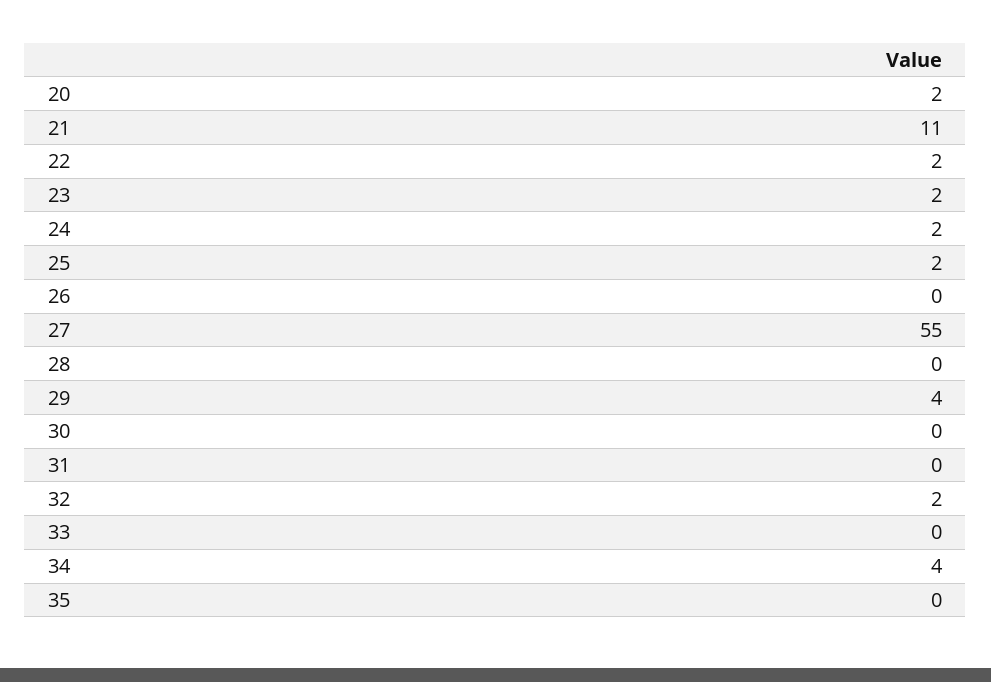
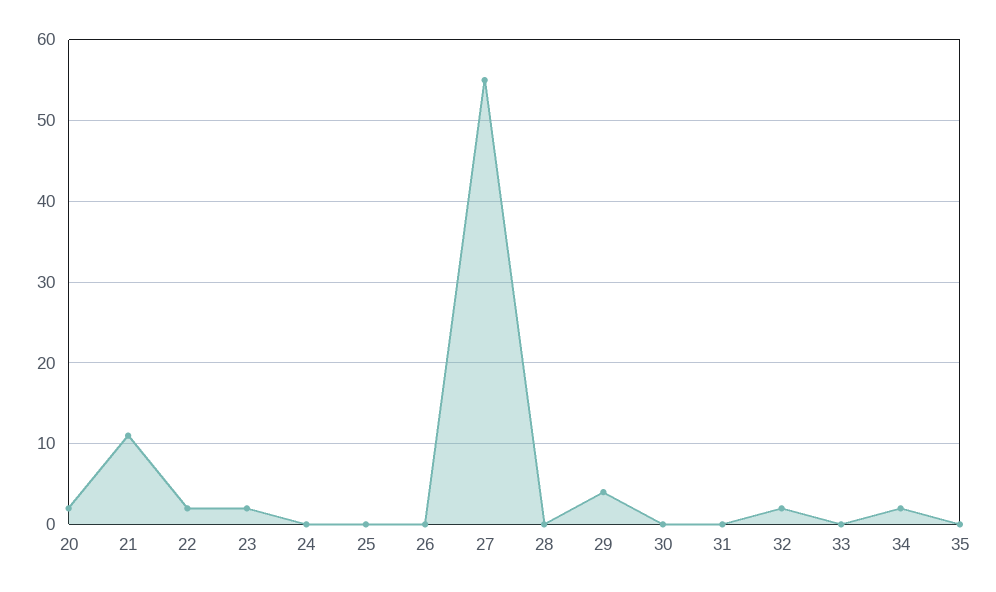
24: 2 -> 0
25: 2 -> 0
34: 4 -> 2

